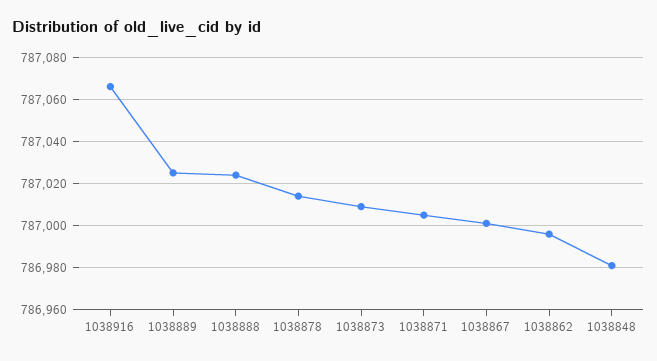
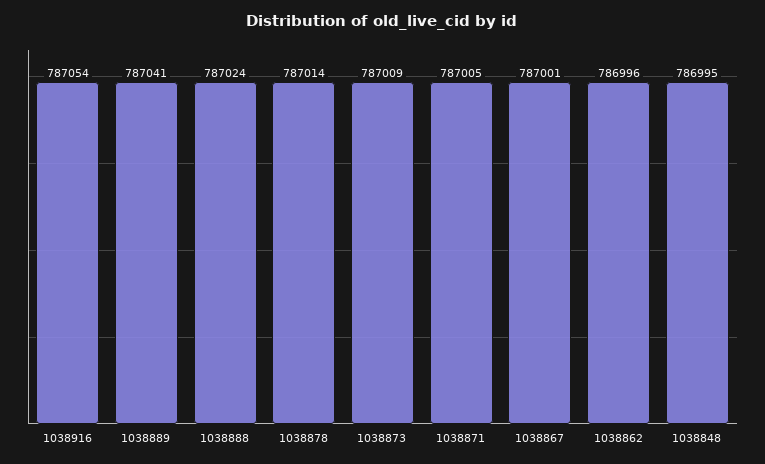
1038916: 787065 -> 787054
1038889: 787025 -> 787041
1038848: 786980 -> 786995

